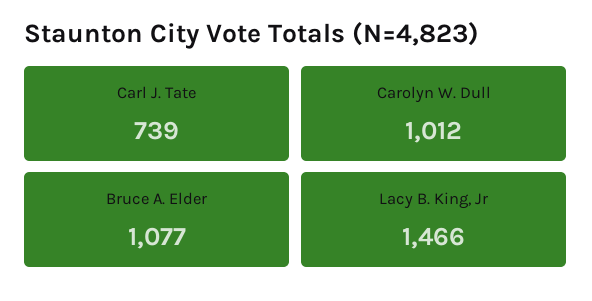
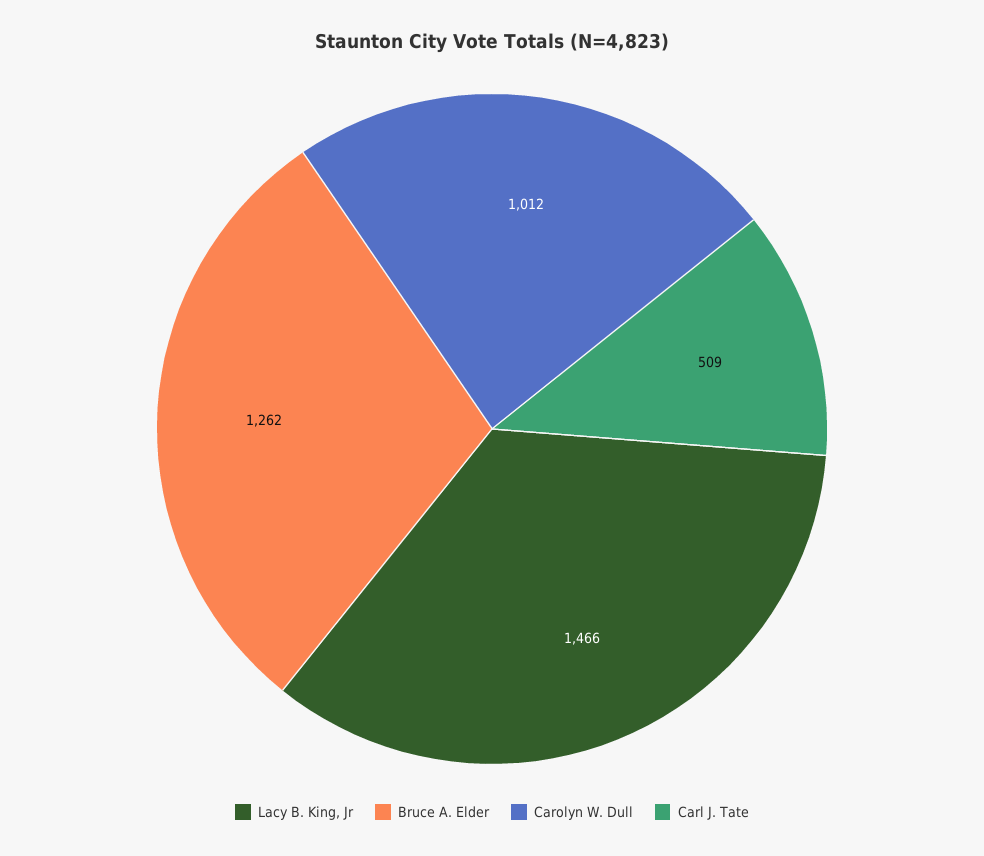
Carl J. Tate: 739 -> 509
Bruce A. Elder: 1077 -> 1262

